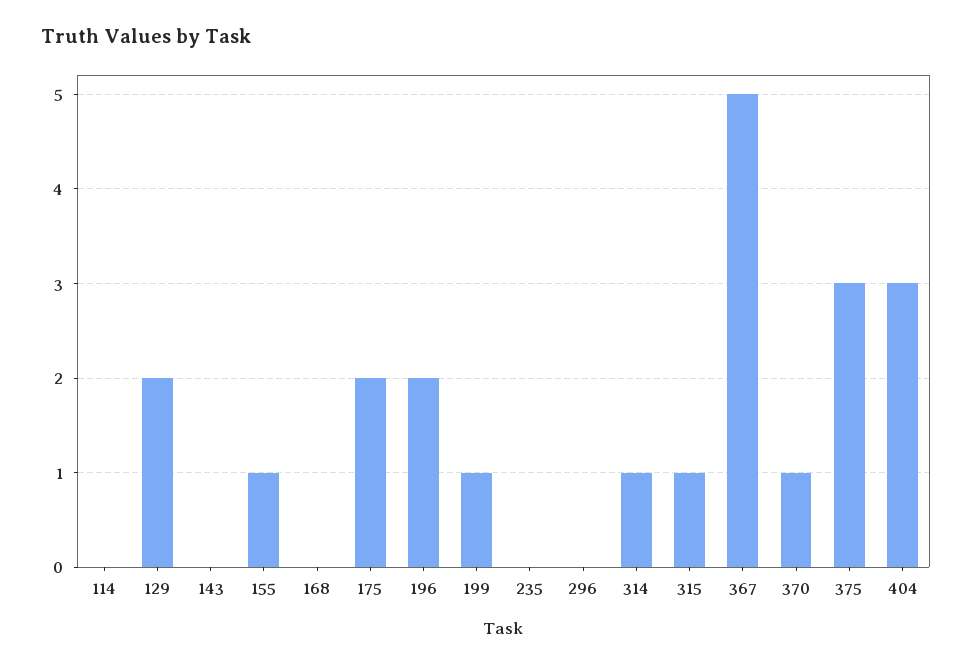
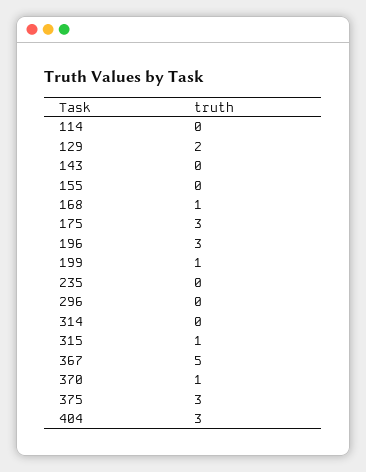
155: 1 -> 0
168: 0 -> 1
175: 2 -> 3
196: 2 -> 3
314: 1 -> 0

